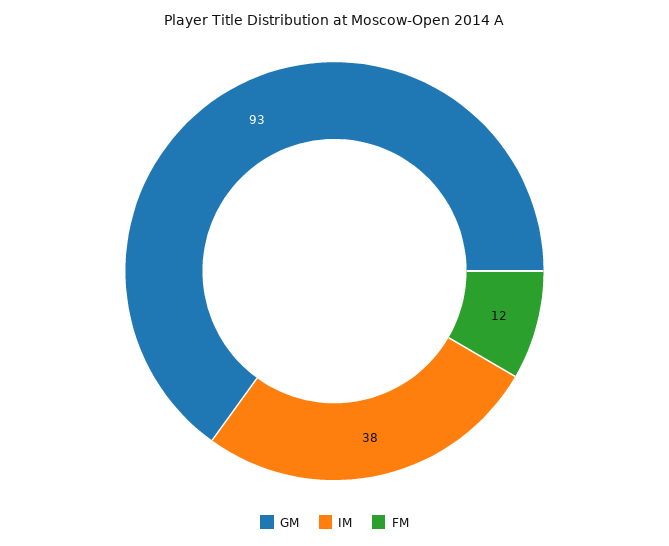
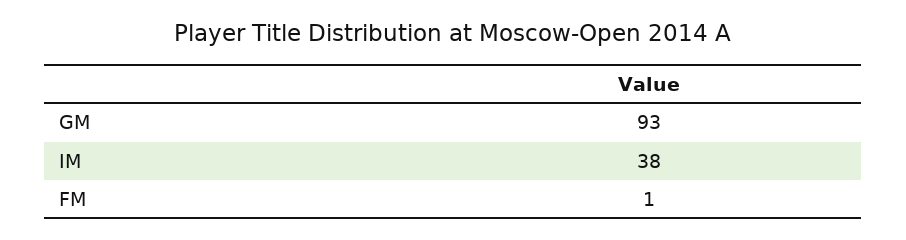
FM: 12 -> 1

